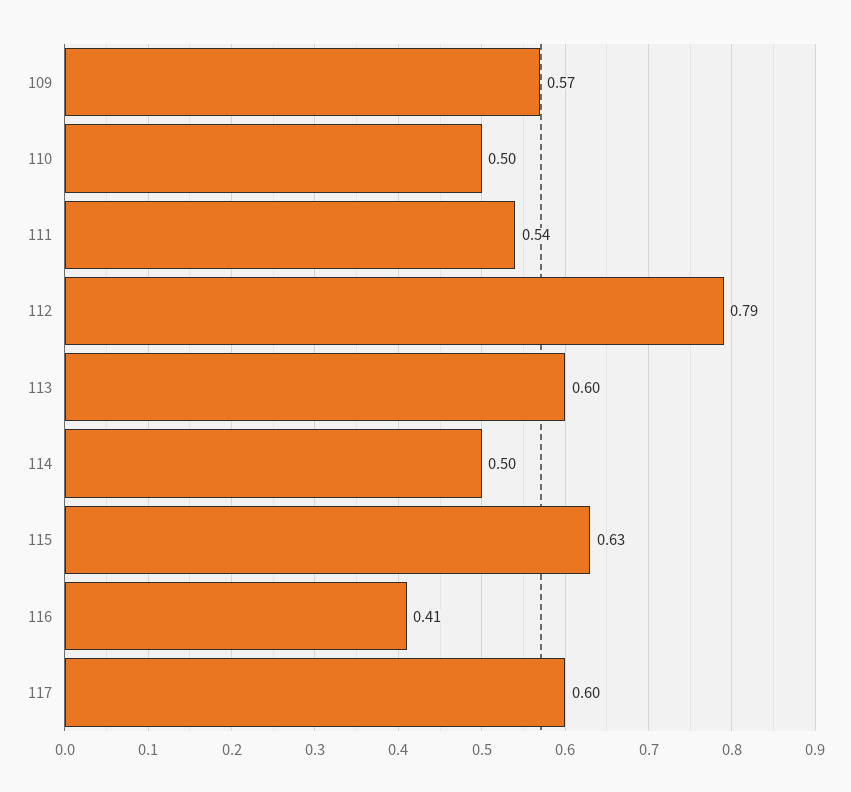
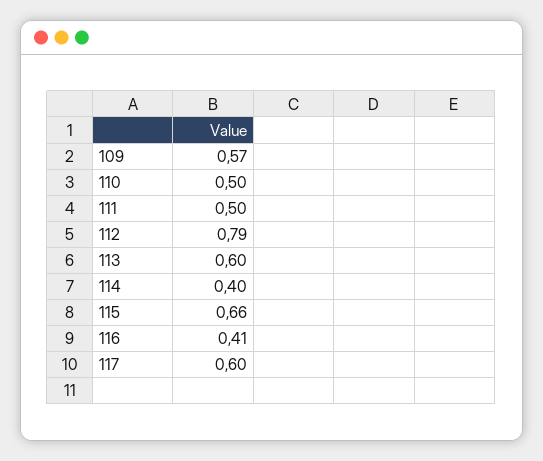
111: 0.54 -> 0.5
114: 0.5 -> 0.4
115: 0.63 -> 0.66

